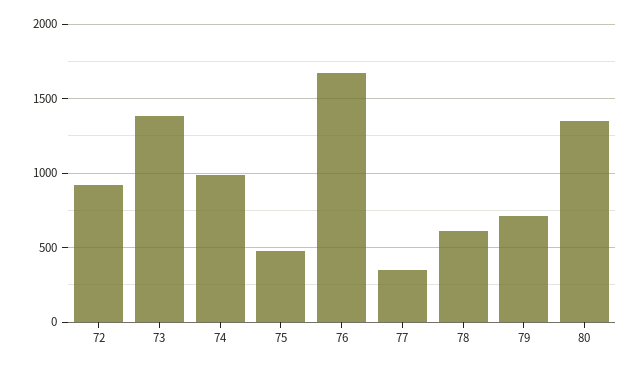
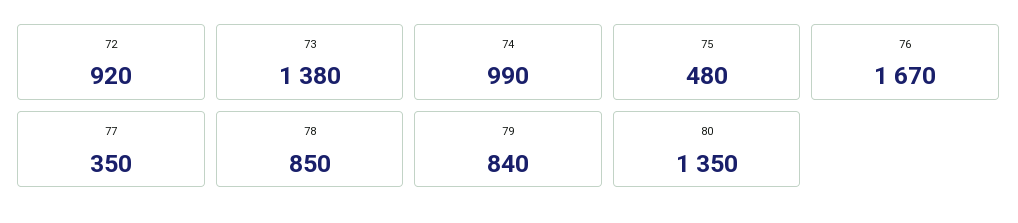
78: 600 -> 850
79: 700 -> 840

